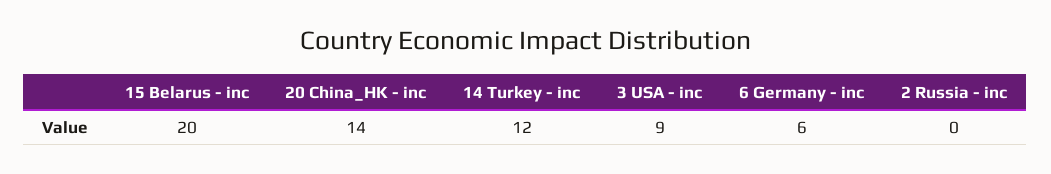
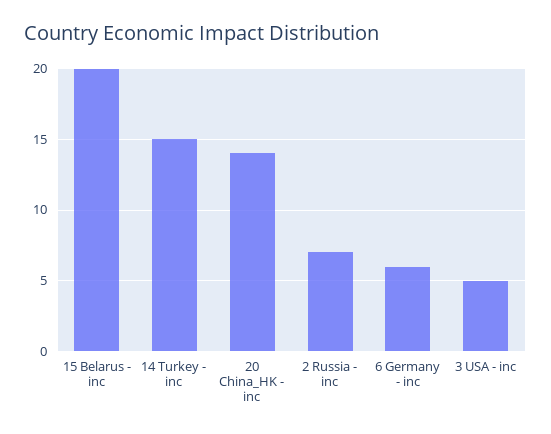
14 Turkey - inc: 12 -> 15
3 USA - inc: 9 -> 5
2 Russia - inc: 0 -> 7

